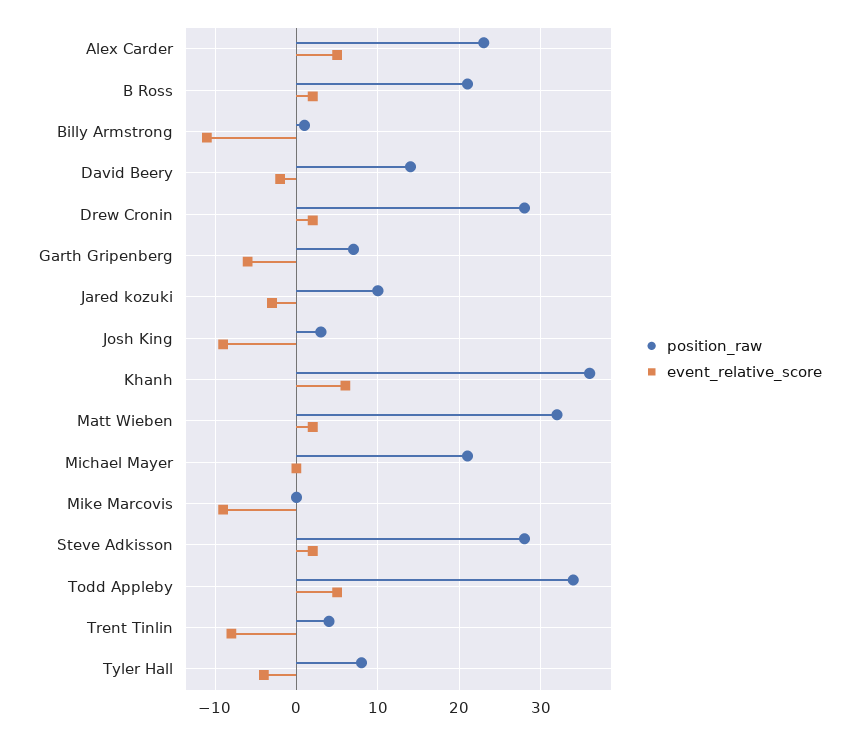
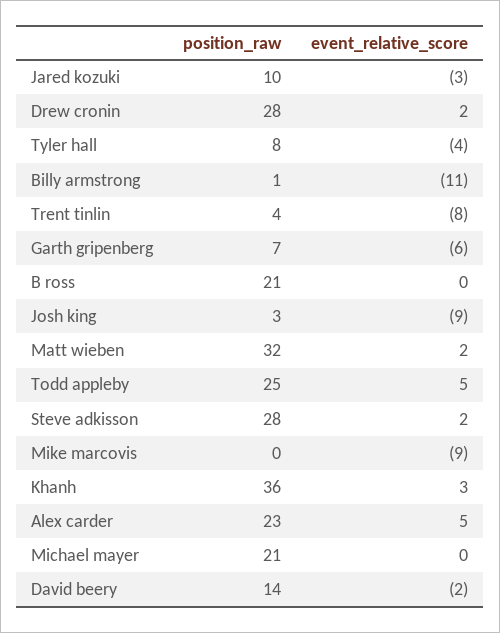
event_relative_score, B Ross: 2 -> 0
event_relative_score, Khanh: 6 -> 3
position_raw, Todd Appleby: 34 -> 25

